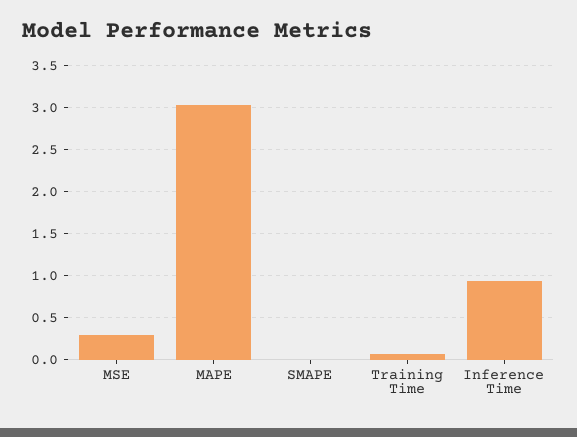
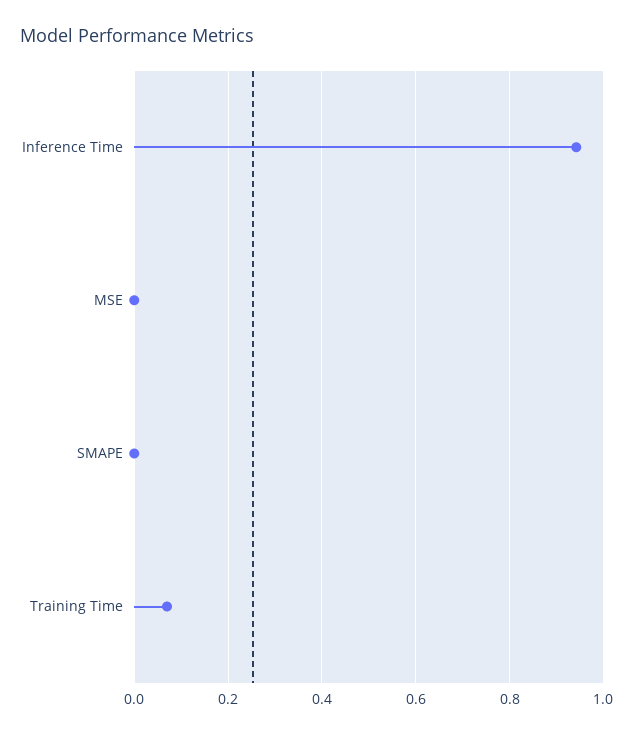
MSE: 0.3 -> 0
MAPE: 3 -> none

